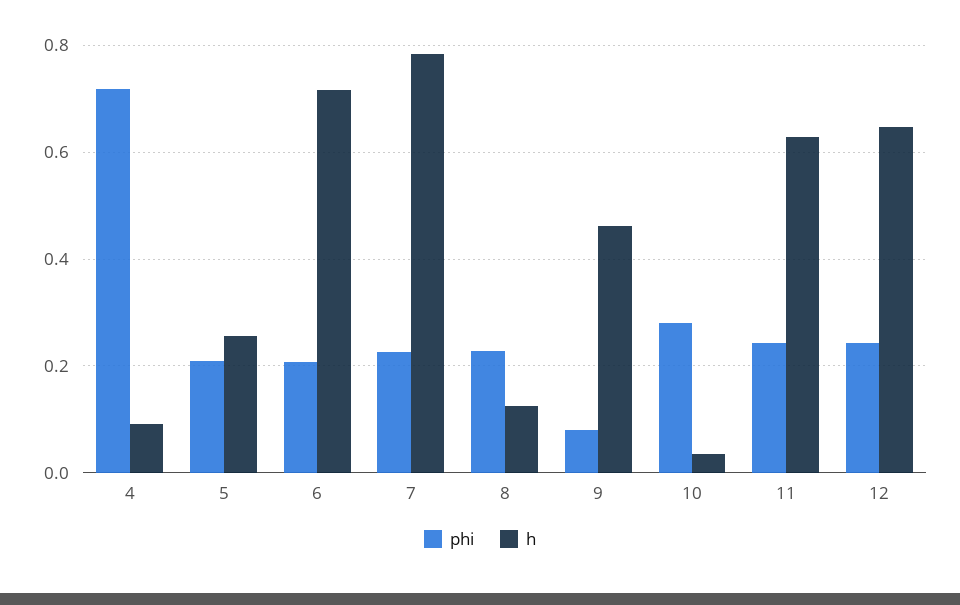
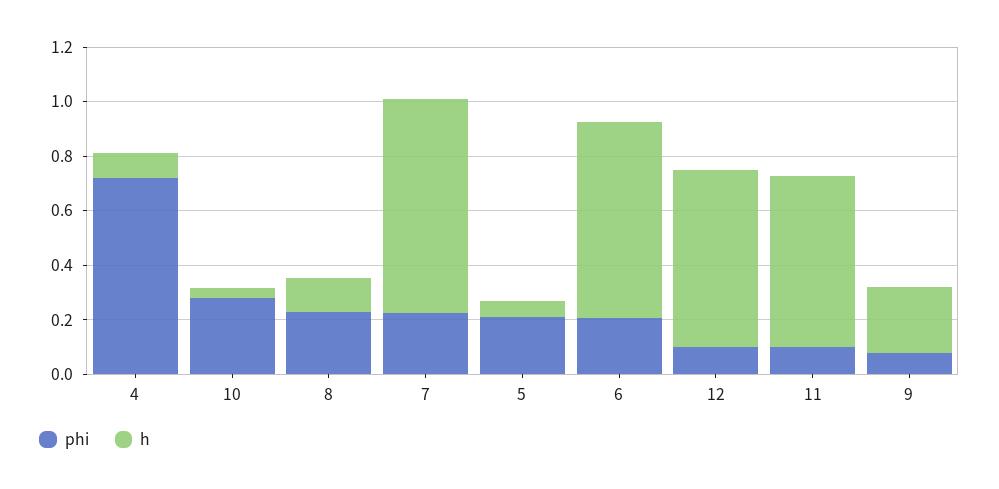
h, 5: 0.26 -> 0.05
h, 9: 0.46 -> 0.25
phi, 11: 0.24 -> 0.1
phi, 12: 0.24 -> 0.1

